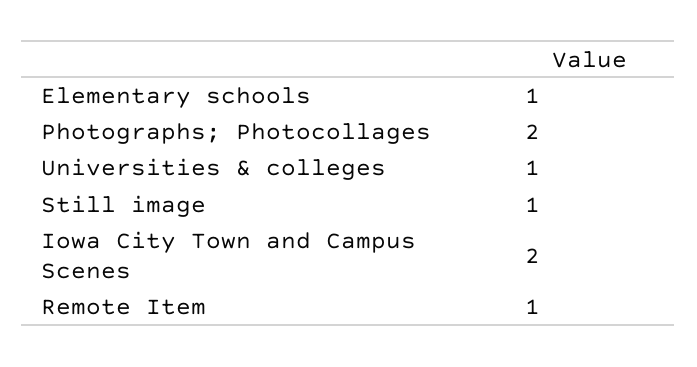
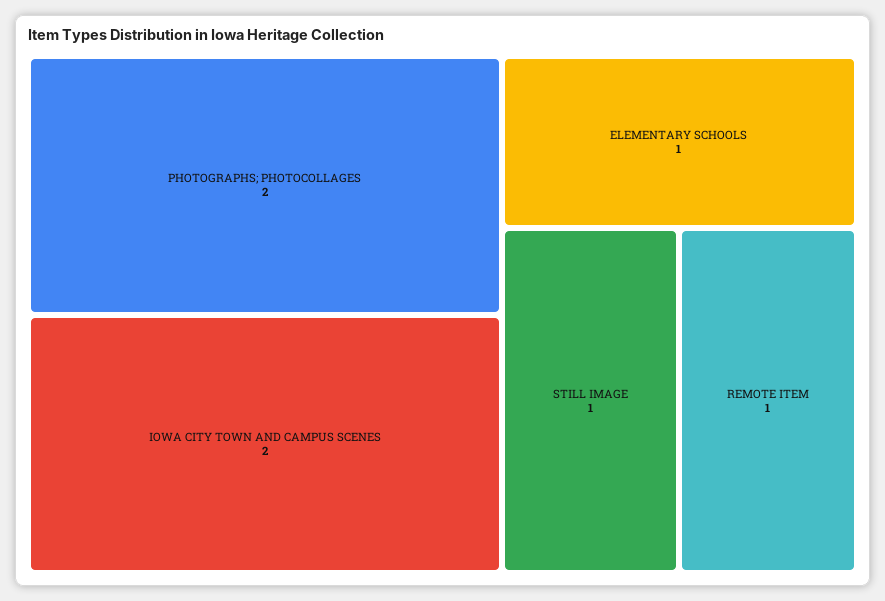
Universities & colleges: 1 -> none

